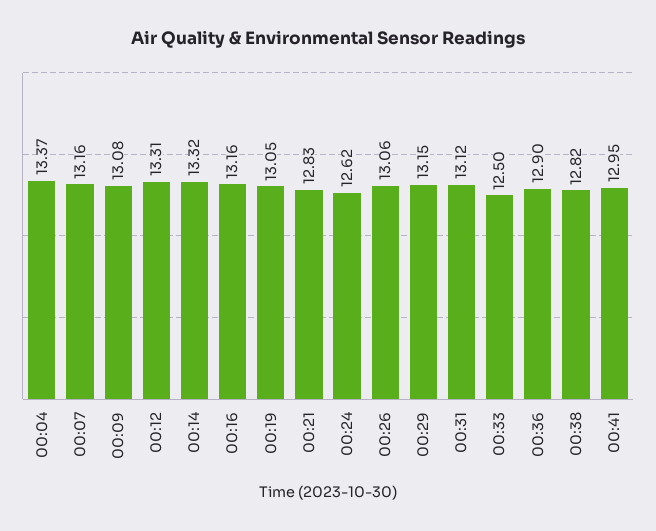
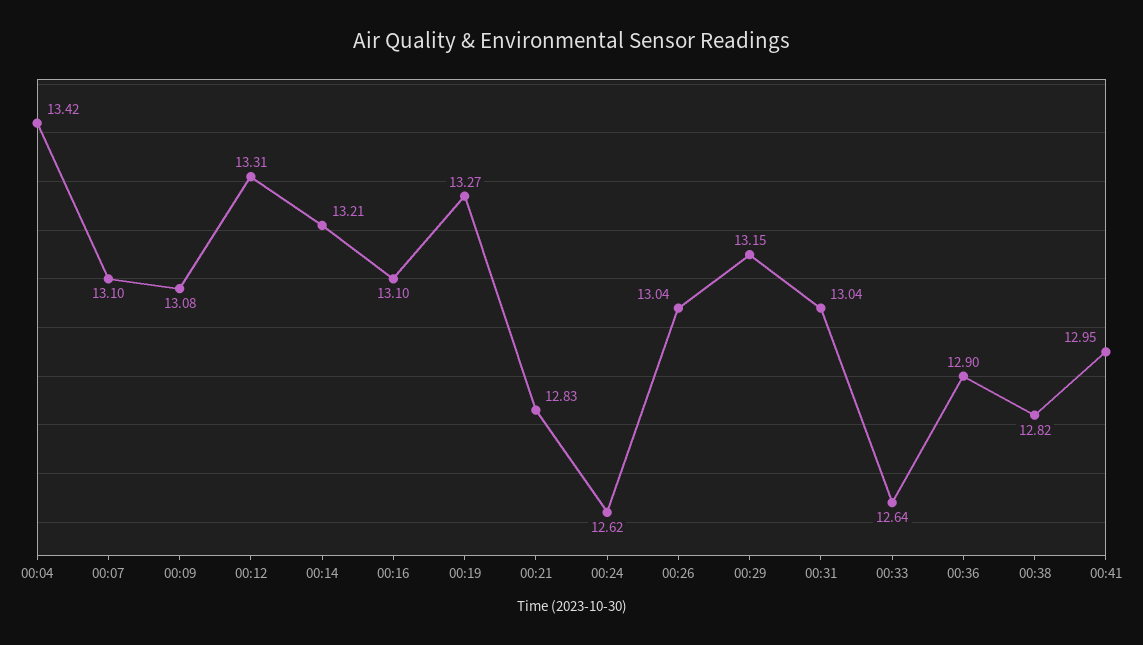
00:04: 13.37 -> 13.42
00:07: 13.16 -> 13.1
00:14: 13.32 -> 13.21
00:16: 13.16 -> 13.1
00:19: 13.05 -> 13.27
00:26: 13.06 -> 13.04
00:31: 13.12 -> 13.04
00:33: 12.5 -> 12.64

